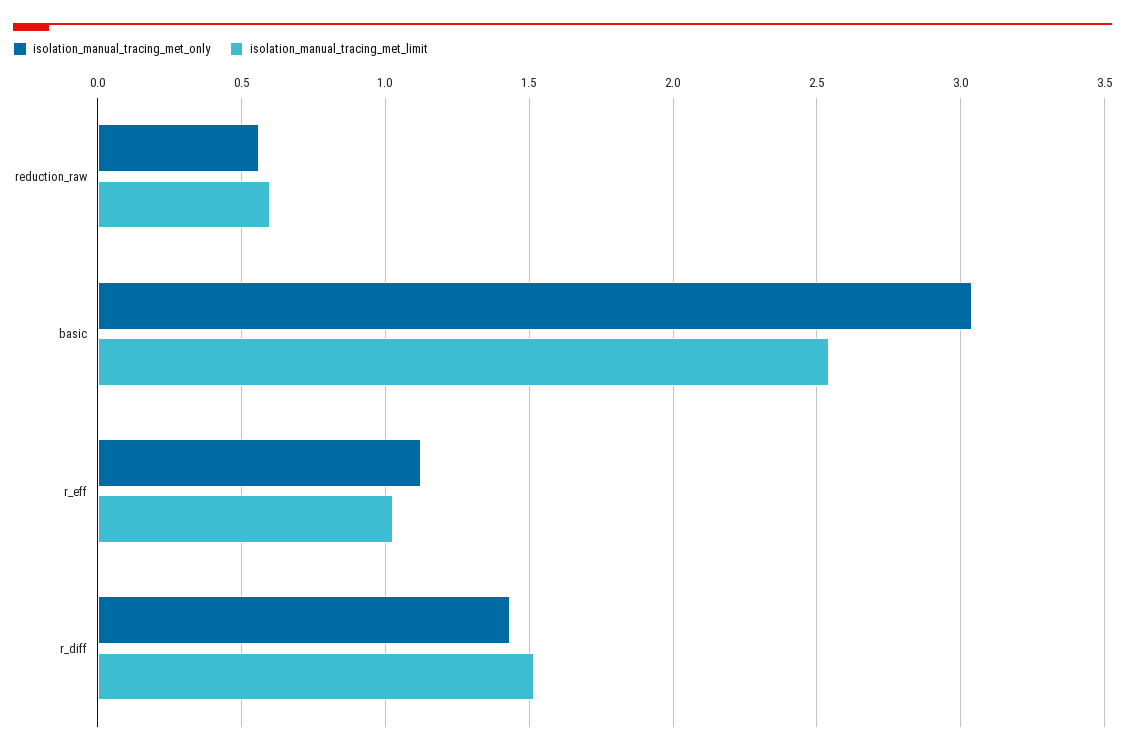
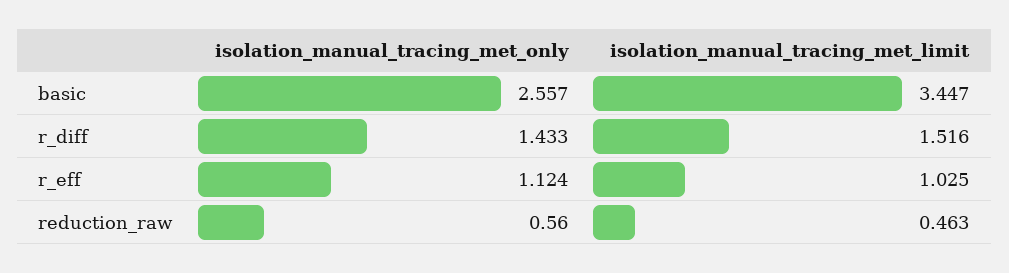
isolation_manual_tracing_met_limit, reduction_raw: 0.6 -> 0.463
isolation_manual_tracing_met_only, basic: 3.05 -> 2.557
isolation_manual_tracing_met_limit, basic: 2.55 -> 3.447

